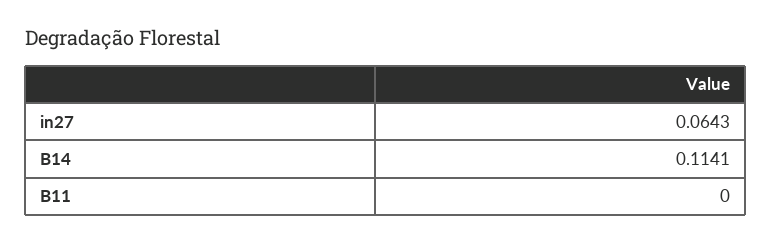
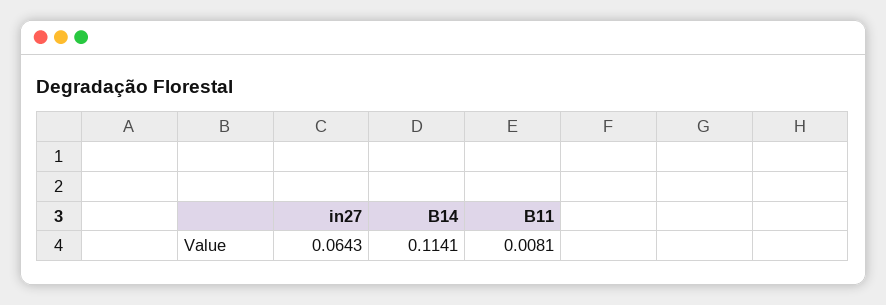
B11: 0 -> 0.0081

